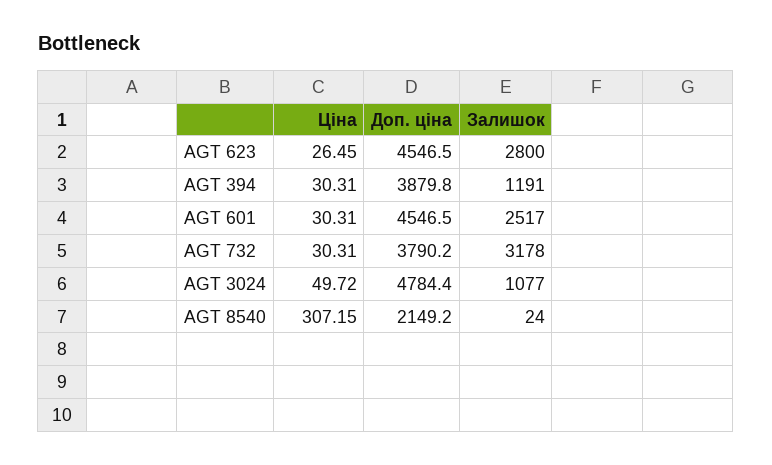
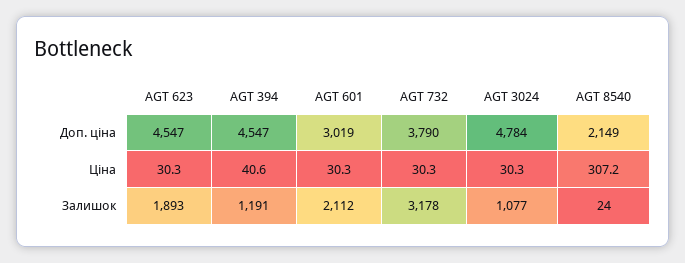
Ціна, AGT 623: 26.45 -> 30.3
Залишок, AGT 623: 2800 -> 1893
Ціна, AGT 394: 30.31 -> 40.6
Доп. ціна, AGT 394: 3879.8 -> 4547
Доп. ціна, AGT 601: 4546.5 -> 3019
Залишок, AGT 601: 2517 -> 2112
Ціна, AGT 3024: 49.72 -> 30.3

